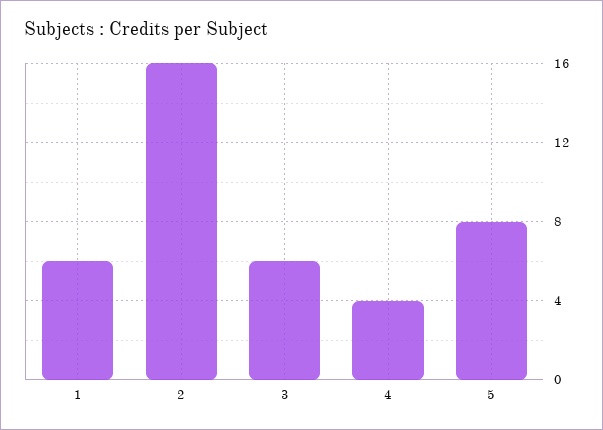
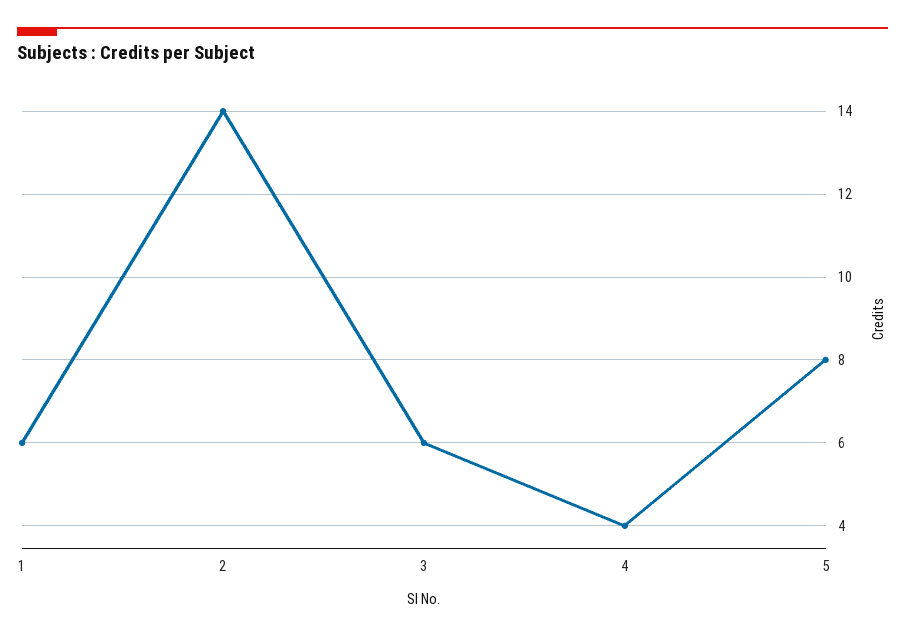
2: 16 -> 14

